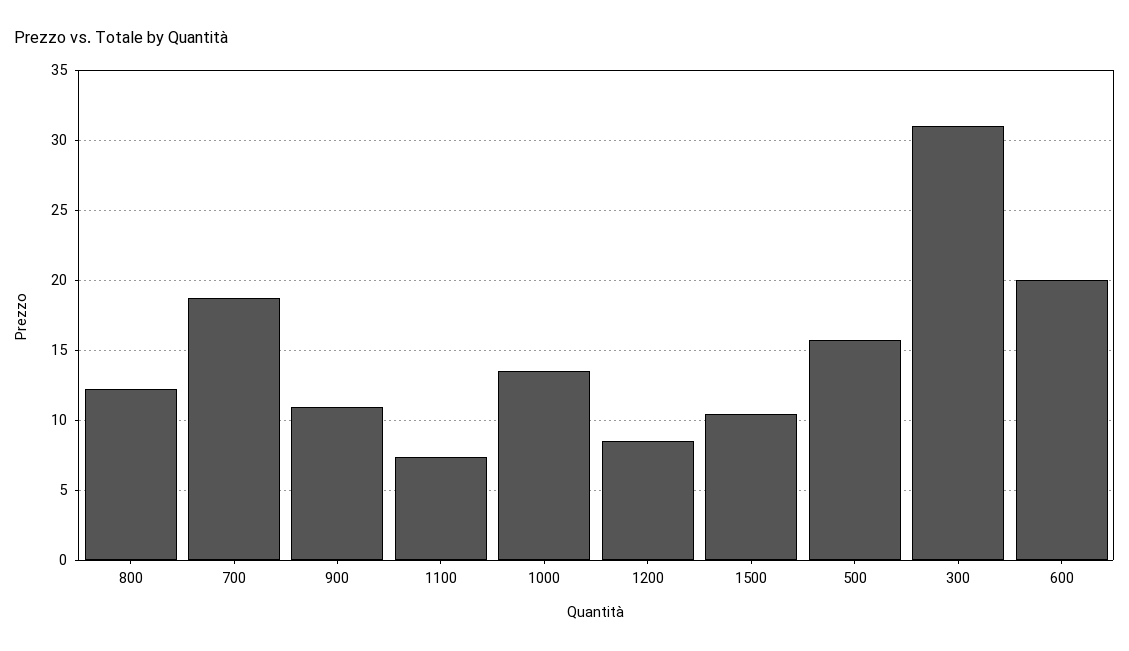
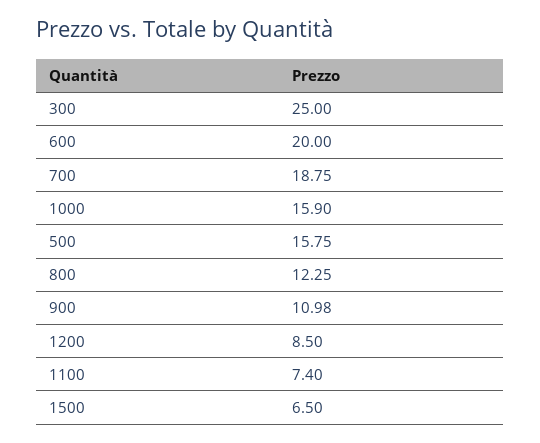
1000: 13.5 -> 15.9
1500: 10.5 -> 6.5
300: 31 -> 25

